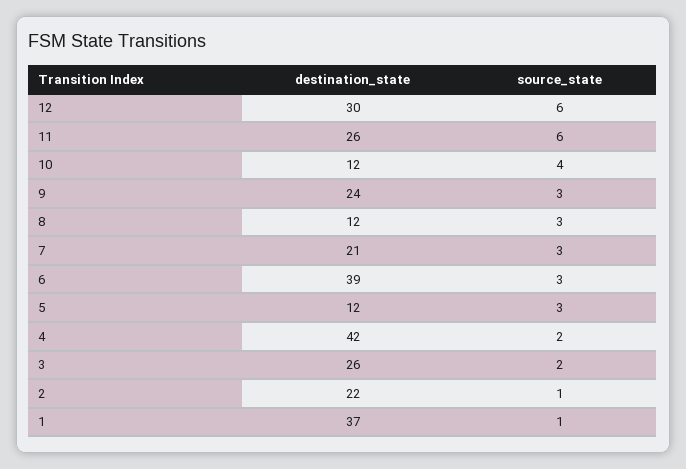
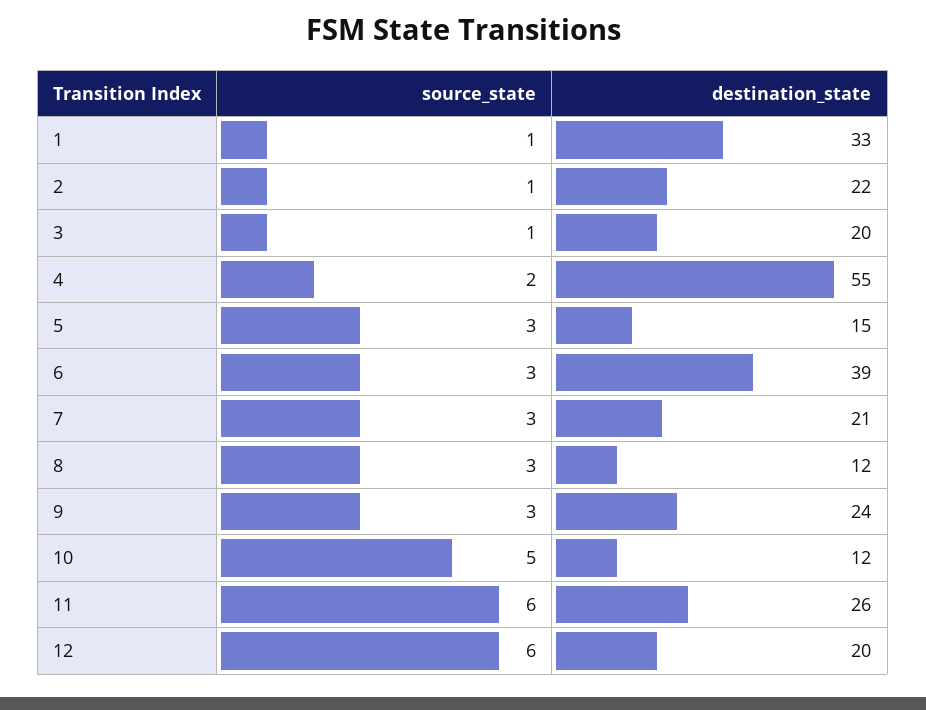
destination_state, 12: 30 -> 20
source_state, 10: 4 -> 5
destination_state, 5: 12 -> 15
destination_state, 4: 42 -> 55
destination_state, 3: 26 -> 20
source_state, 3: 2 -> 1
destination_state, 1: 37 -> 33

